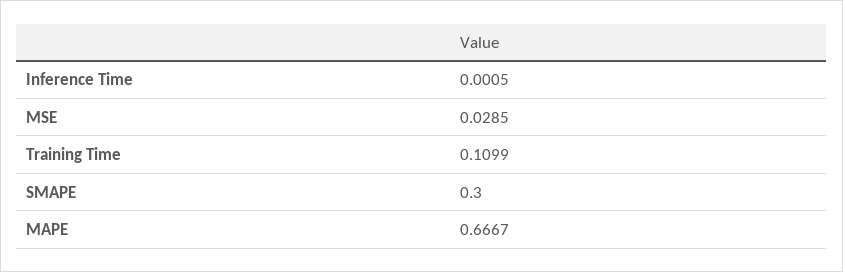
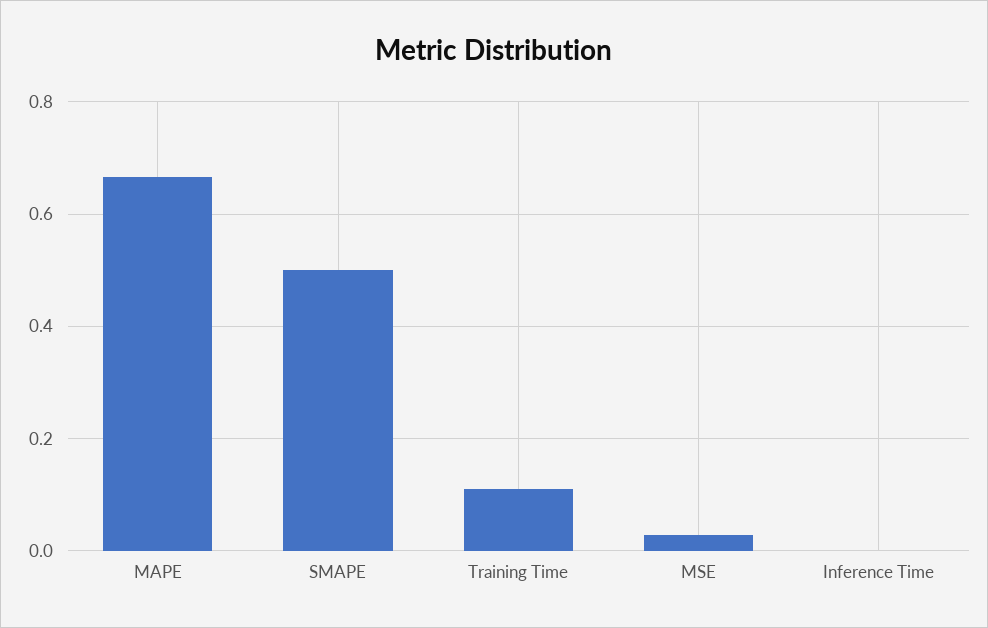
SMAPE: 0.3 -> 0.5

